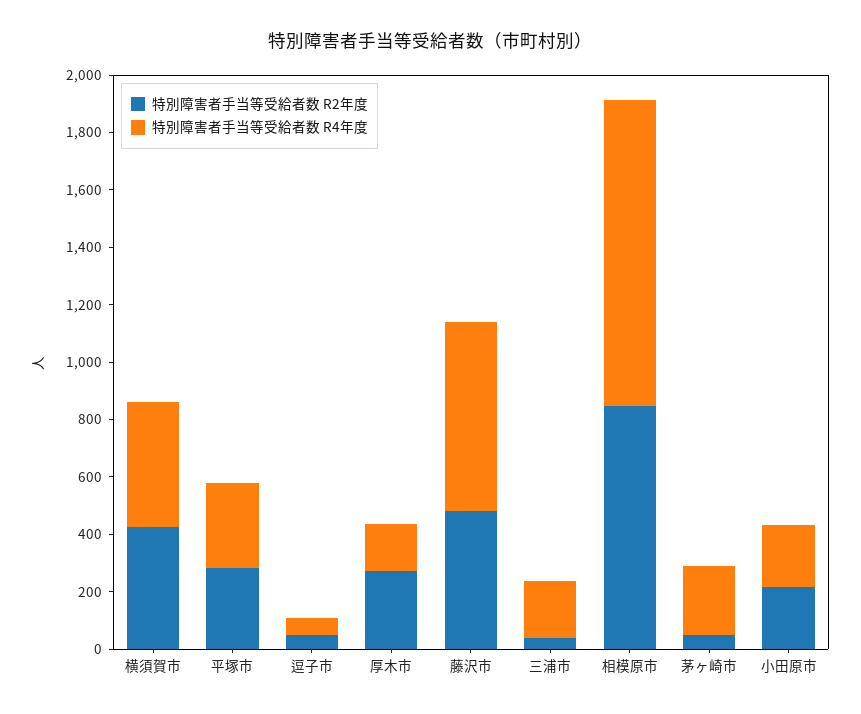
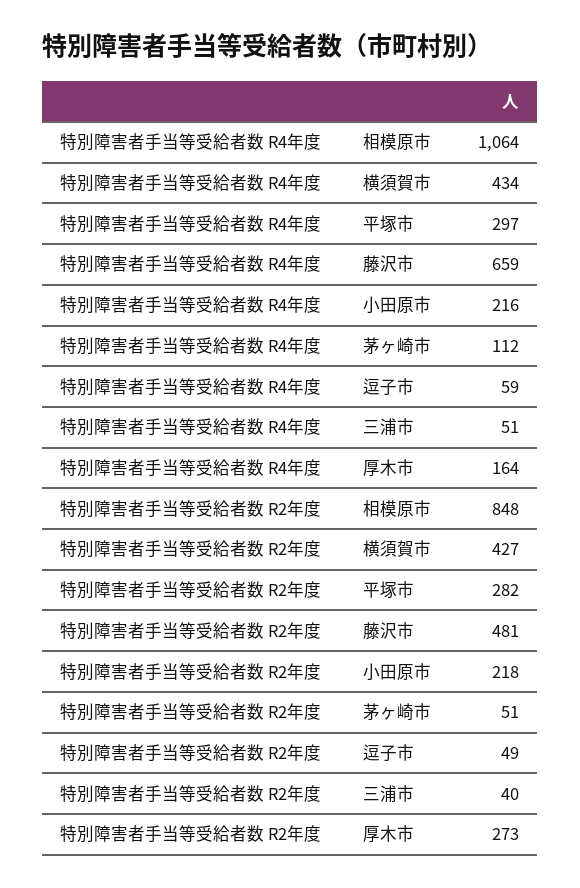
特別障害者手当等受給者数 R4年度, 三浦市: 200 -> 51
特別障害者手当等受給者数 R4年度, 茅ヶ崎市: 250 -> 112

